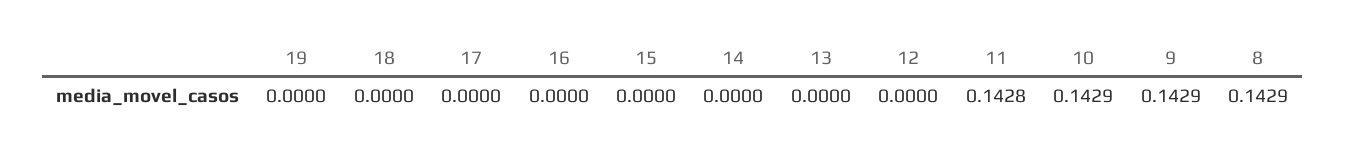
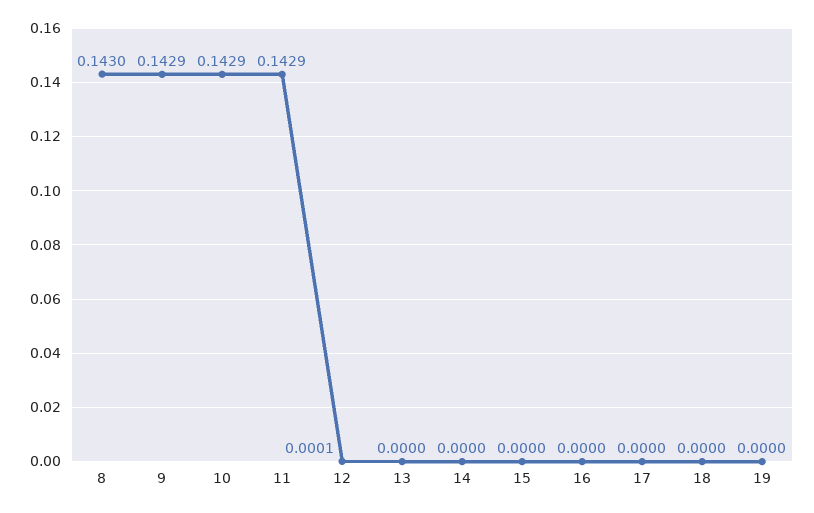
12: 0 -> 0.0001
11: 0.1428 -> 0.1429
8: 0.1429 -> 0.143

